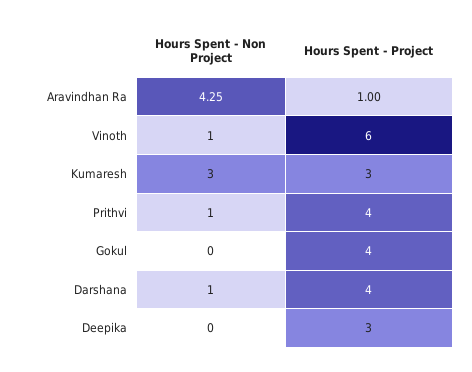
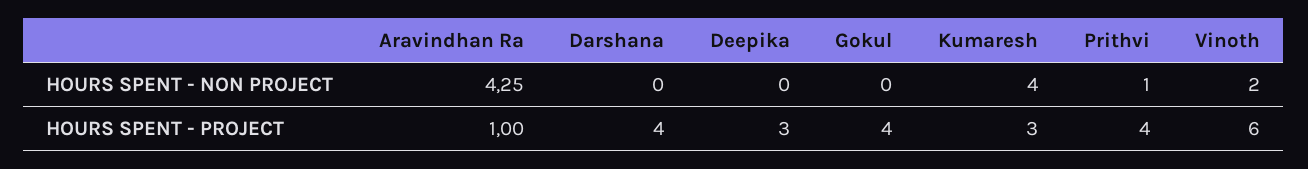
Hours Spent - Non Project, Vinoth: 1 -> 2
Hours Spent - Non Project, Kumaresh: 3 -> 4
Hours Spent - Non Project, Darshana: 1 -> 0

